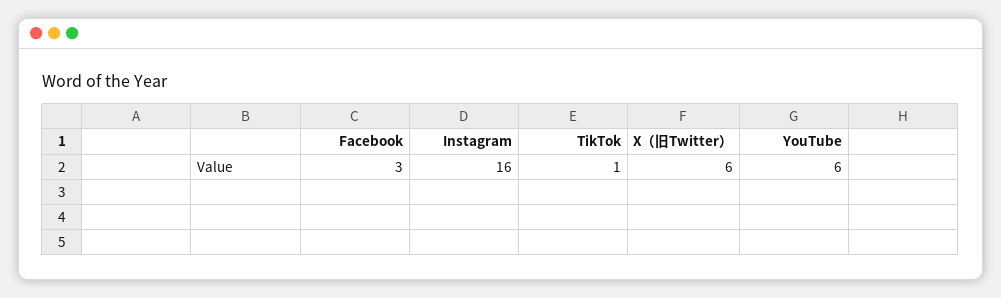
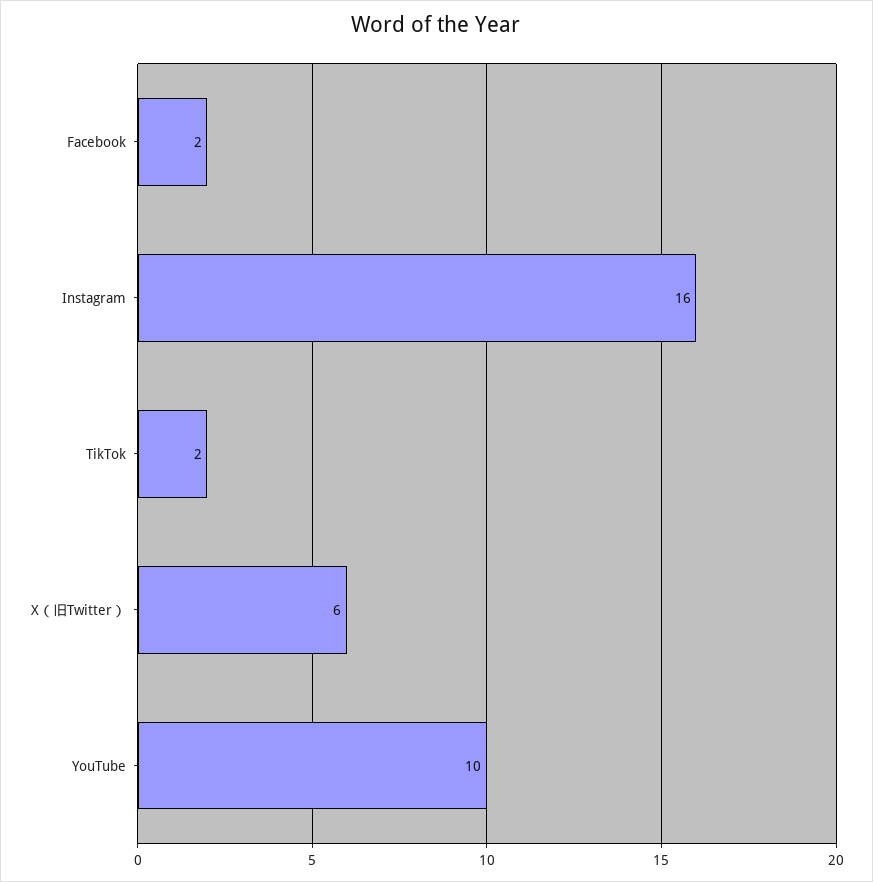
Facebook: 3 -> 2
TikTok: 1 -> 2
YouTube: 6 -> 10

